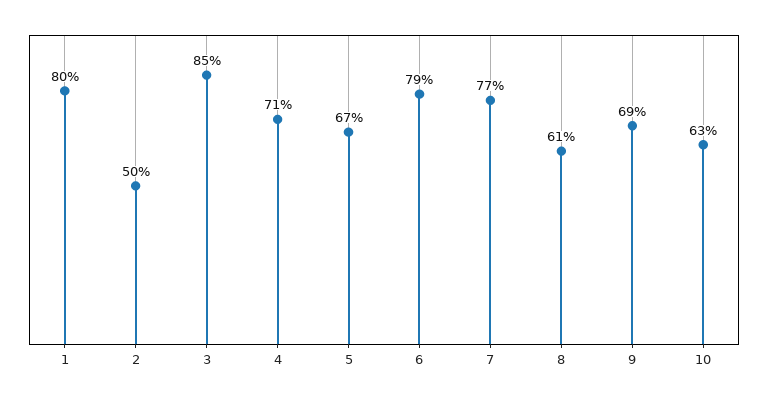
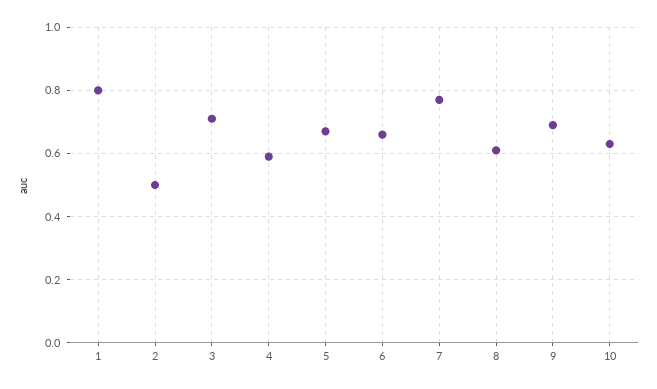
3: 0.85 -> 0.7
4: 0.71 -> 0.6
6: 0.79 -> 0.65

